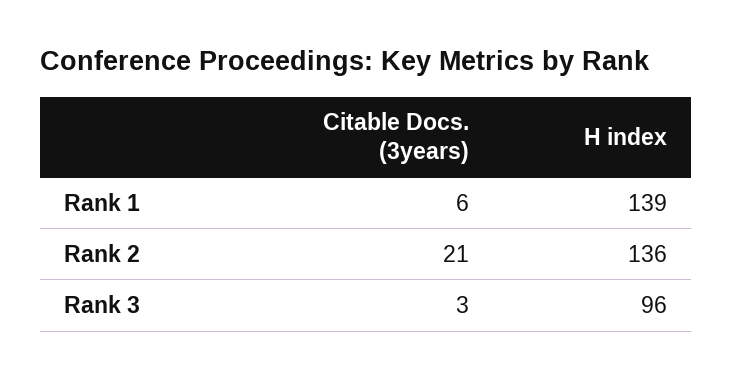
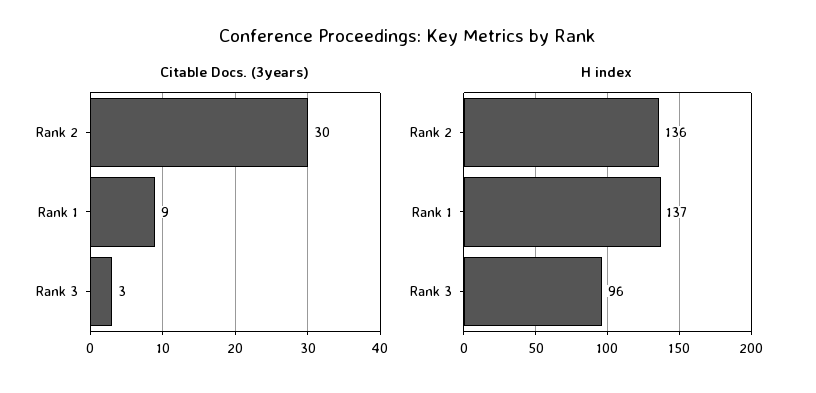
Citable Docs. (3years), Rank 1: 6 -> 9
H index, Rank 1: 139 -> 137
Citable Docs. (3years), Rank 2: 21 -> 30

